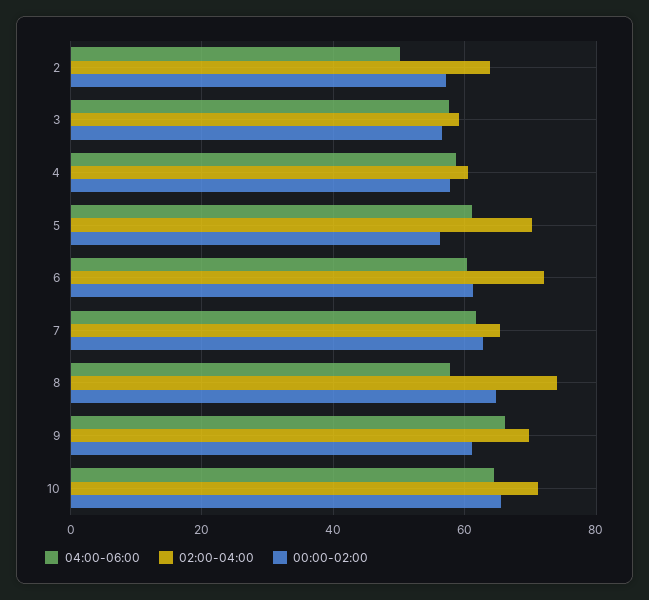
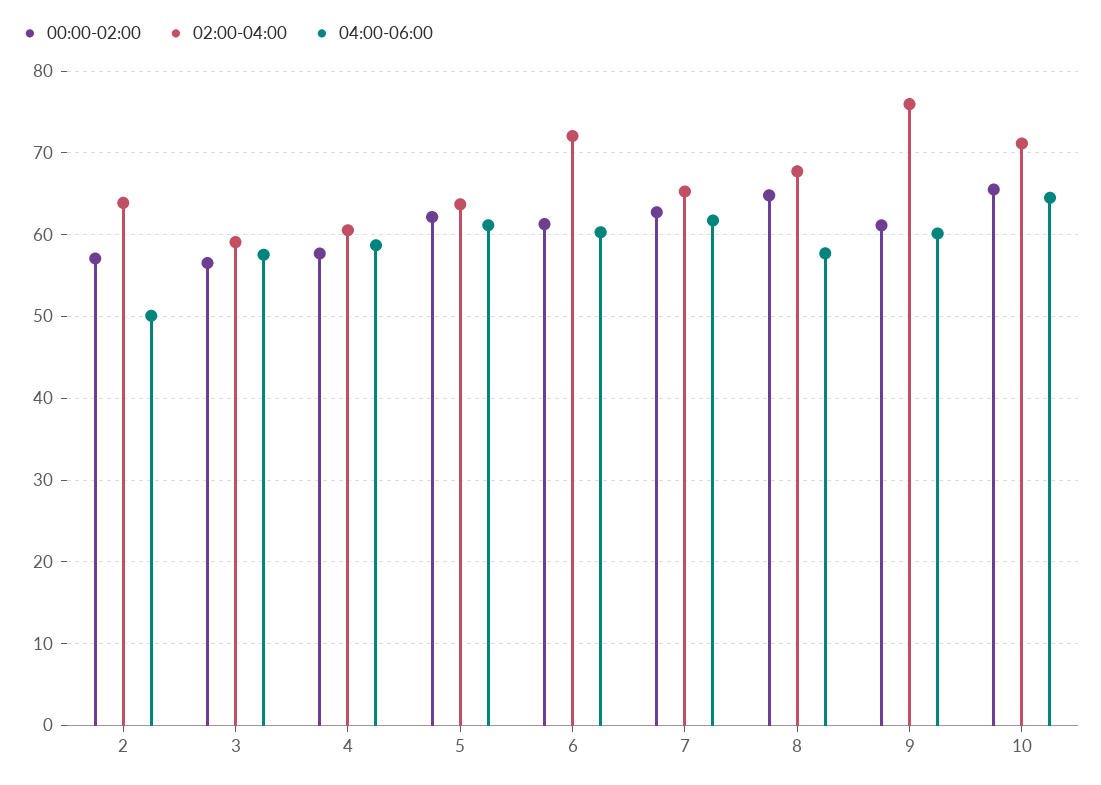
02:00-04:00, 5: 70 -> 64
00:00-02:00, 5: 56 -> 62
02:00-04:00, 8: 74 -> 68
04:00-06:00, 9: 66 -> 60
02:00-04:00, 9: 70 -> 76

